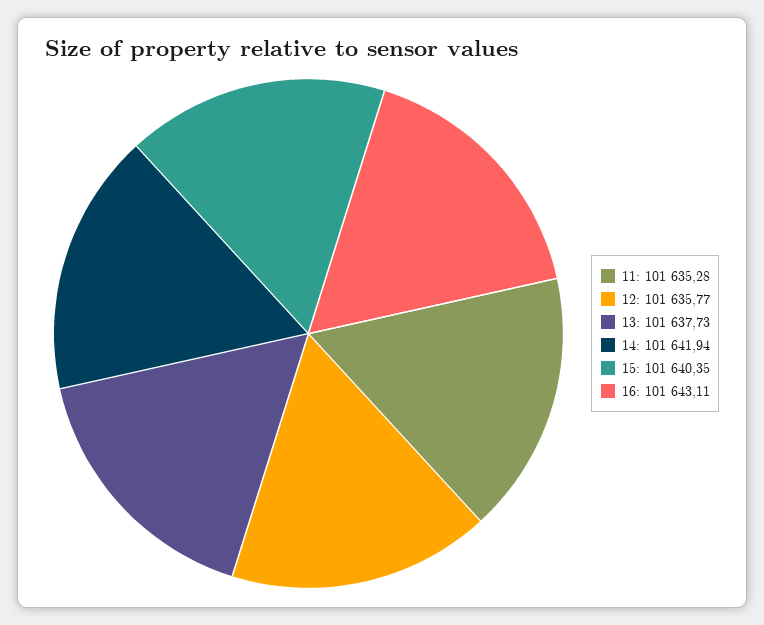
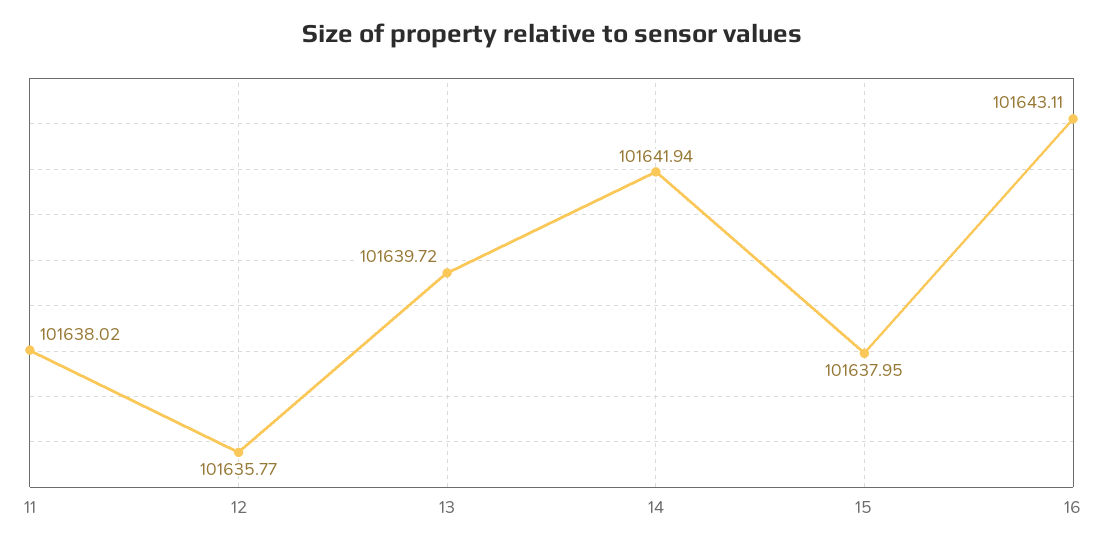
11: 101635.28 -> 101638.02
13: 101637.73 -> 101639.72
15: 101640.35 -> 101637.95

